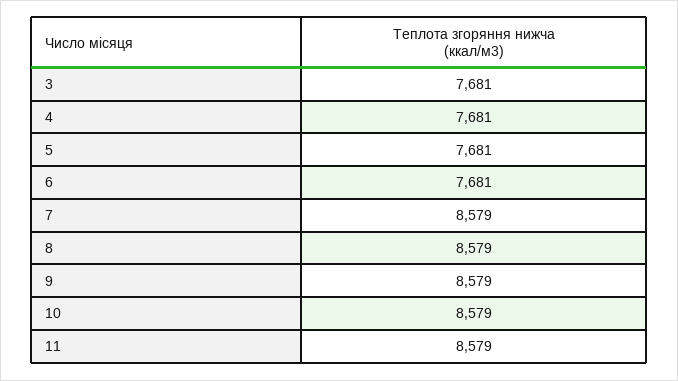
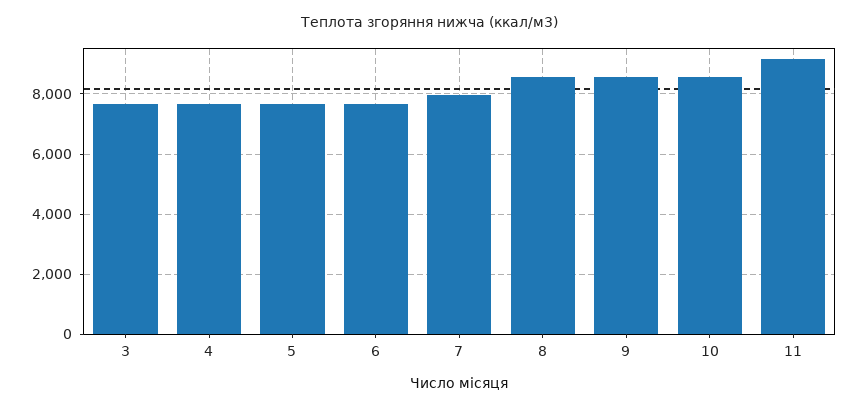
7: 8579 -> 8000
11: 8579 -> 9200

